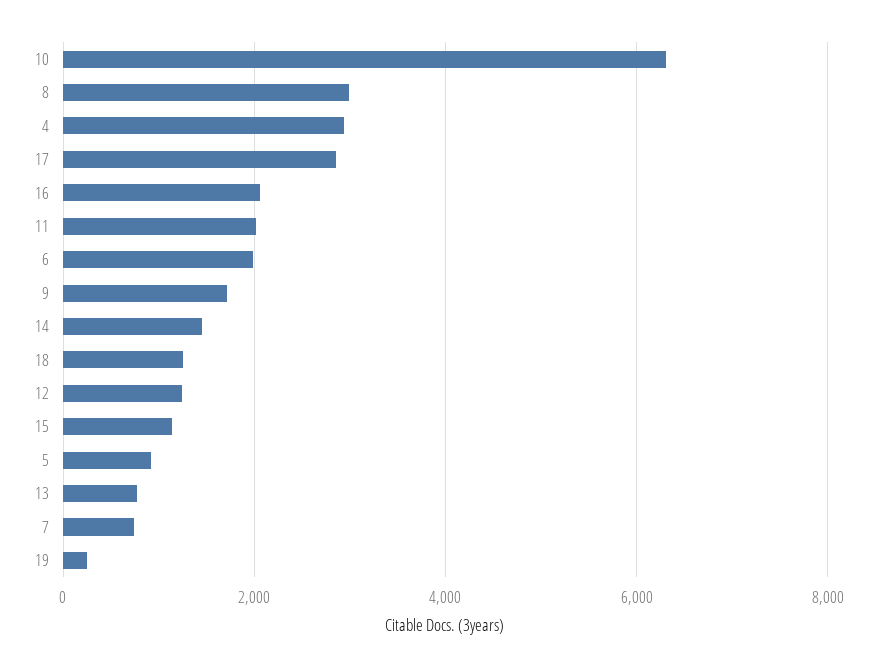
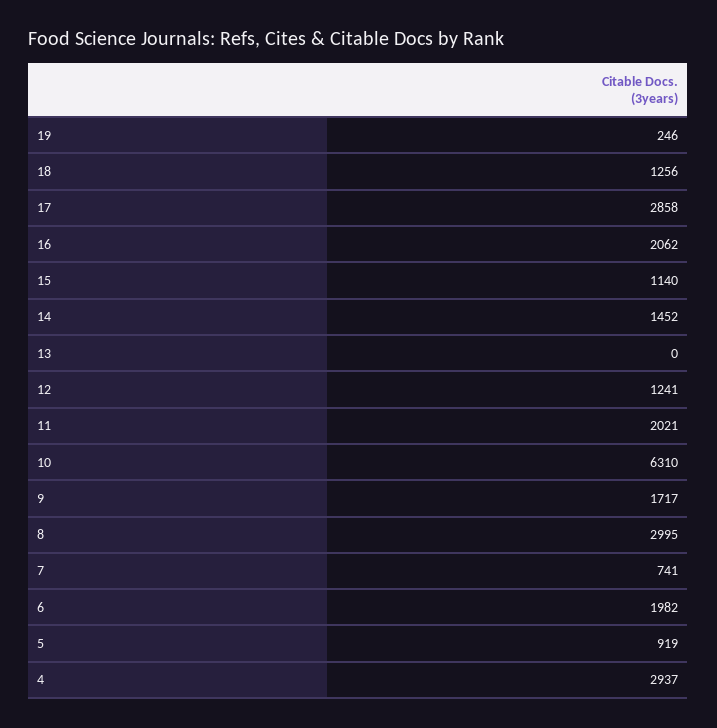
13: 800 -> 0

